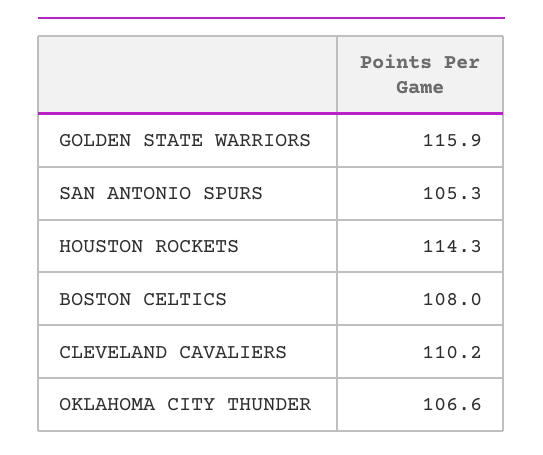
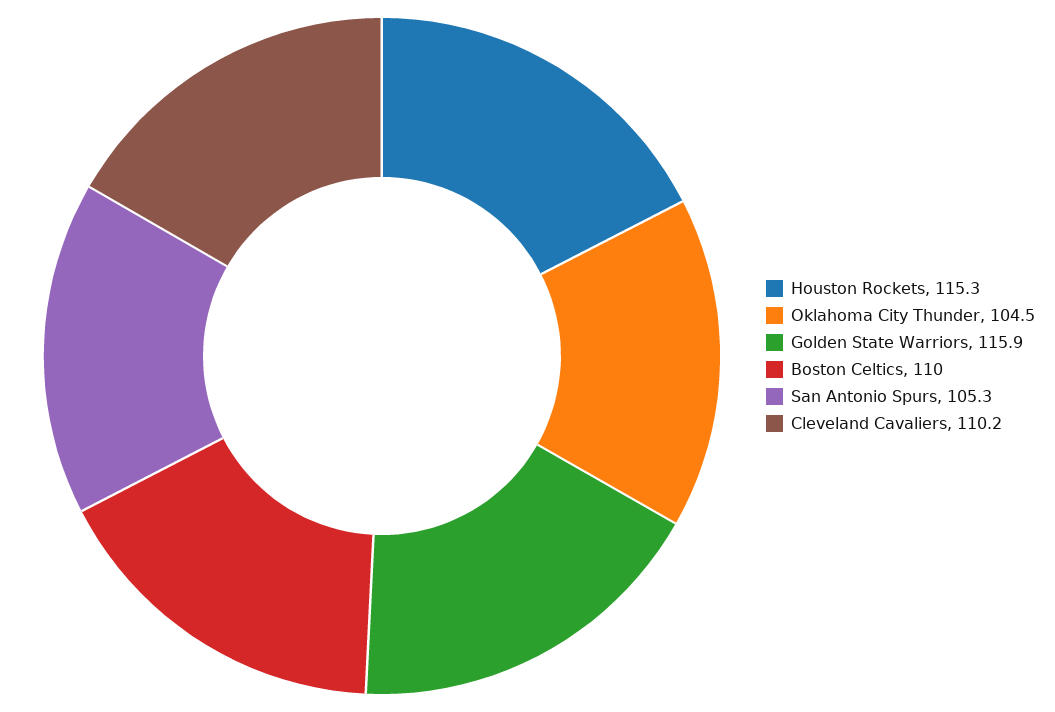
HOUSTON ROCKETS: 114.3 -> 115.3
BOSTON CELTICS: 108 -> 110
OKLAHOMA CITY THUNDER: 106.6 -> 104.5

